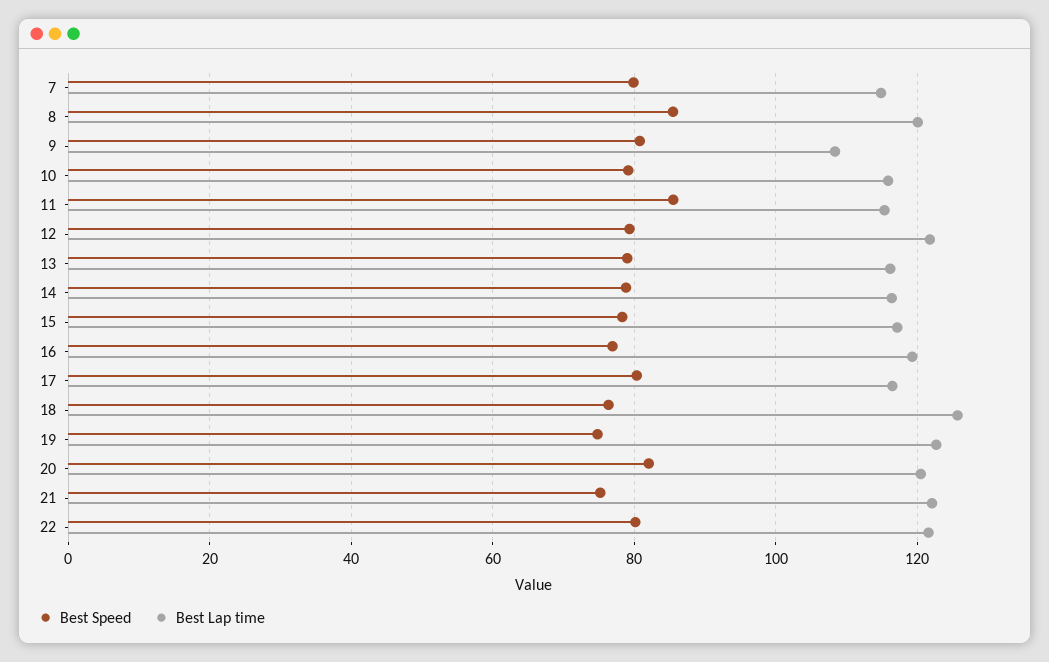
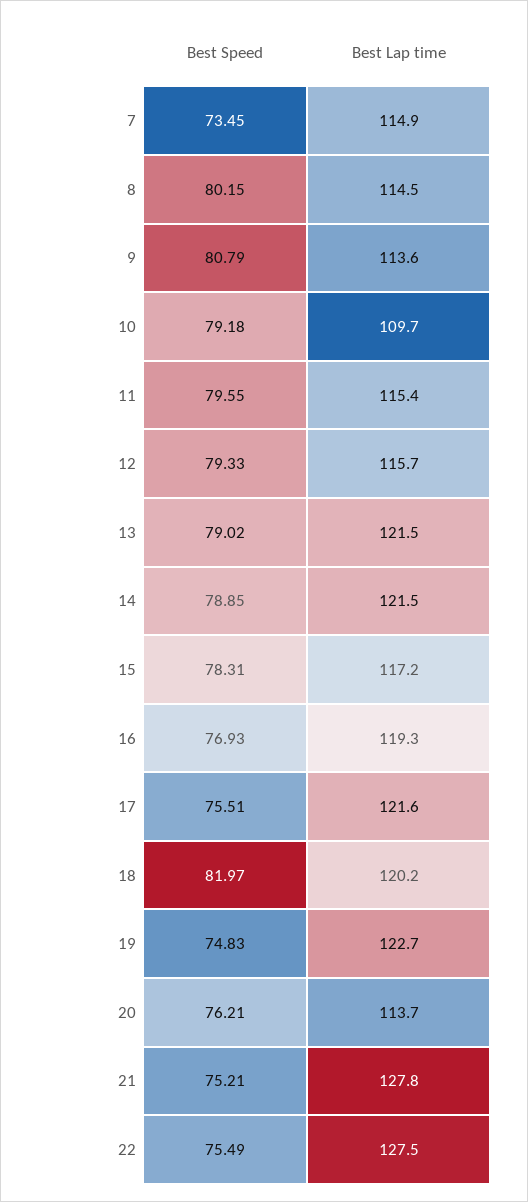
Best Speed, 7: 80 -> 73.45
Best Speed, 8: 86 -> 80.15
Best Lap time, 8: 120 -> 114.5
Best Lap time, 9: 108 -> 113.6
Best Lap time, 10: 116 -> 109.7
Best Speed, 11: 86 -> 79.55
Best Lap time, 12: 122 -> 115.7
Best Lap time, 13: 116 -> 121.5
Best Lap time, 14: 116 -> 121.5
Best Speed, 17: 80 -> 75.51
Best Lap time, 17: 116 -> 121.6
Best Speed, 18: 76 -> 81.97
Best Lap time, 18: 126 -> 120.2
Best Speed, 20: 82 -> 76.21
Best Lap time, 20: 120 -> 113.7
Best Lap time, 21: 122 -> 127.8
Best Speed, 22: 80 -> 75.49
Best Lap time, 22: 122 -> 127.5

